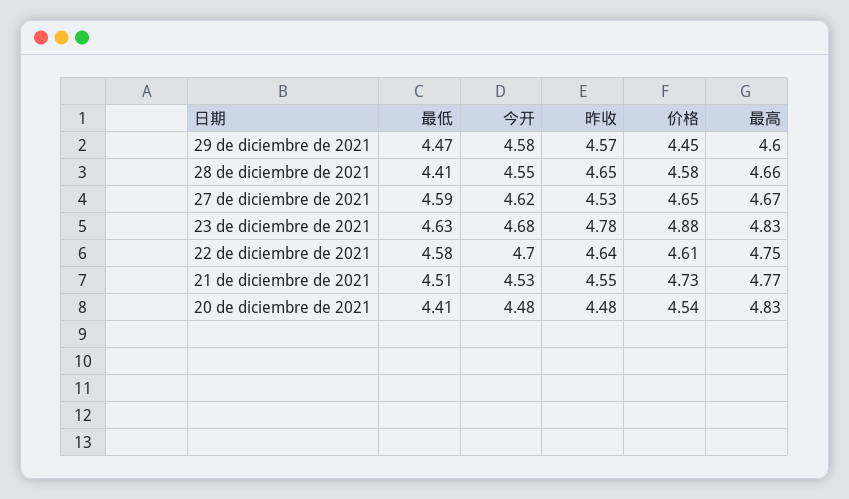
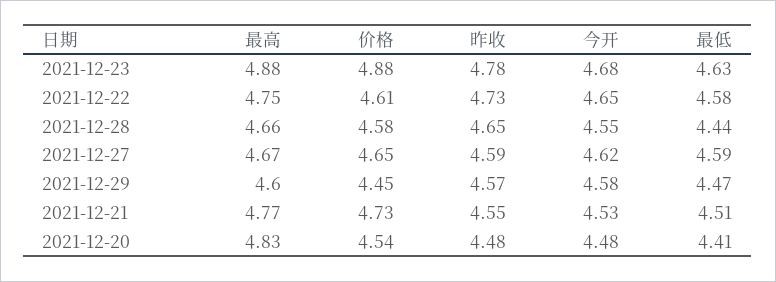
最低, 28 de diciembre de 2021: 4.41 -> 4.44
昨收, 27 de diciembre de 2021: 4.53 -> 4.59
最高, 23 de diciembre de 2021: 4.83 -> 4.88
今开, 22 de diciembre de 2021: 4.7 -> 4.65
昨收, 22 de diciembre de 2021: 4.64 -> 4.73

